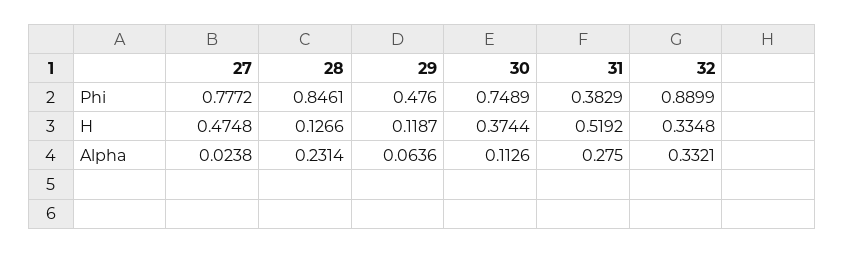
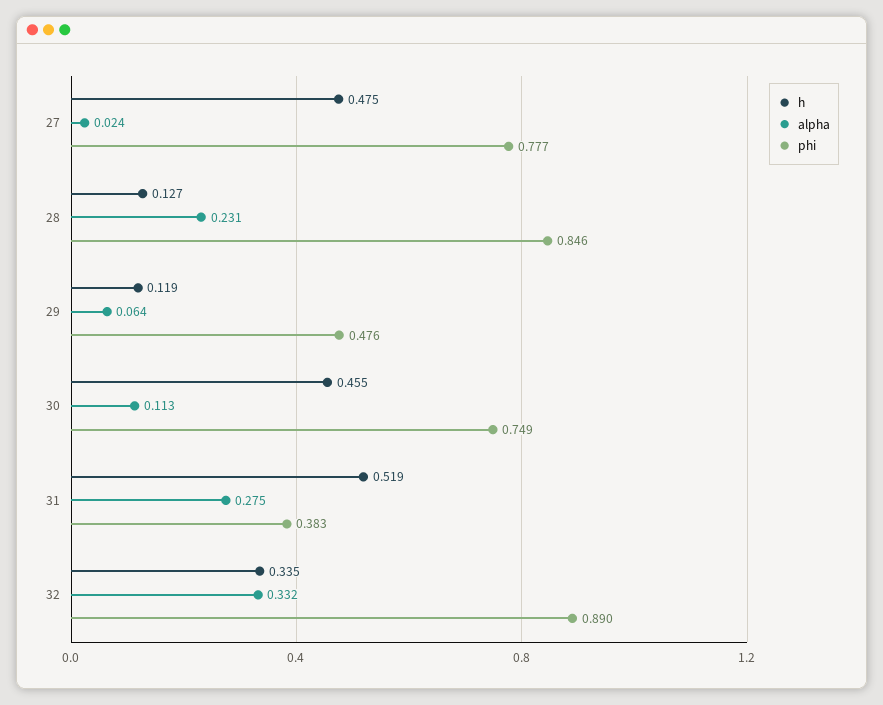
H, 30: 0.3744 -> 0.455

